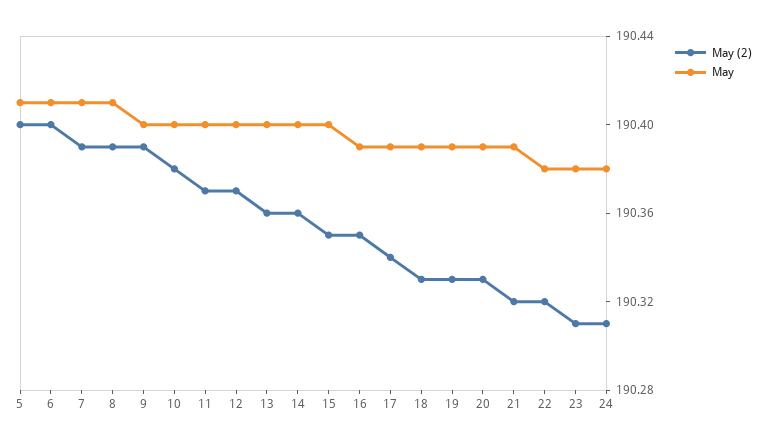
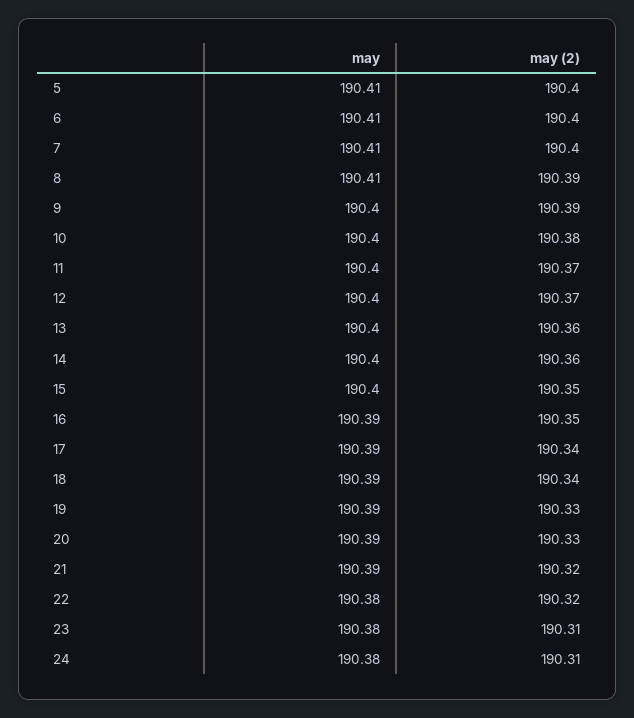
May (2), 7: 190.39 -> 190.4
May (2), 18: 190.33 -> 190.34

